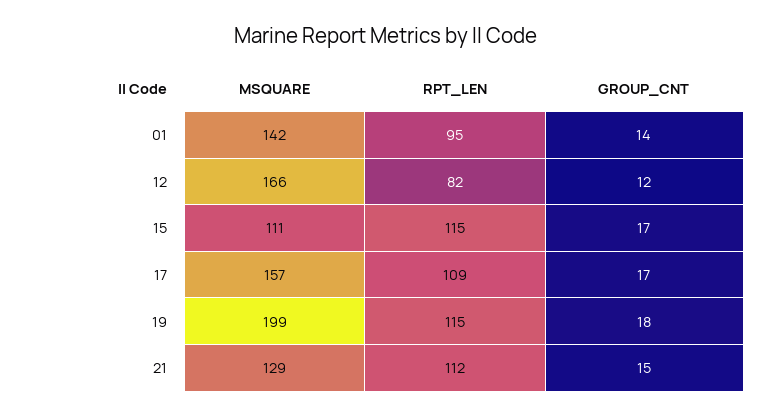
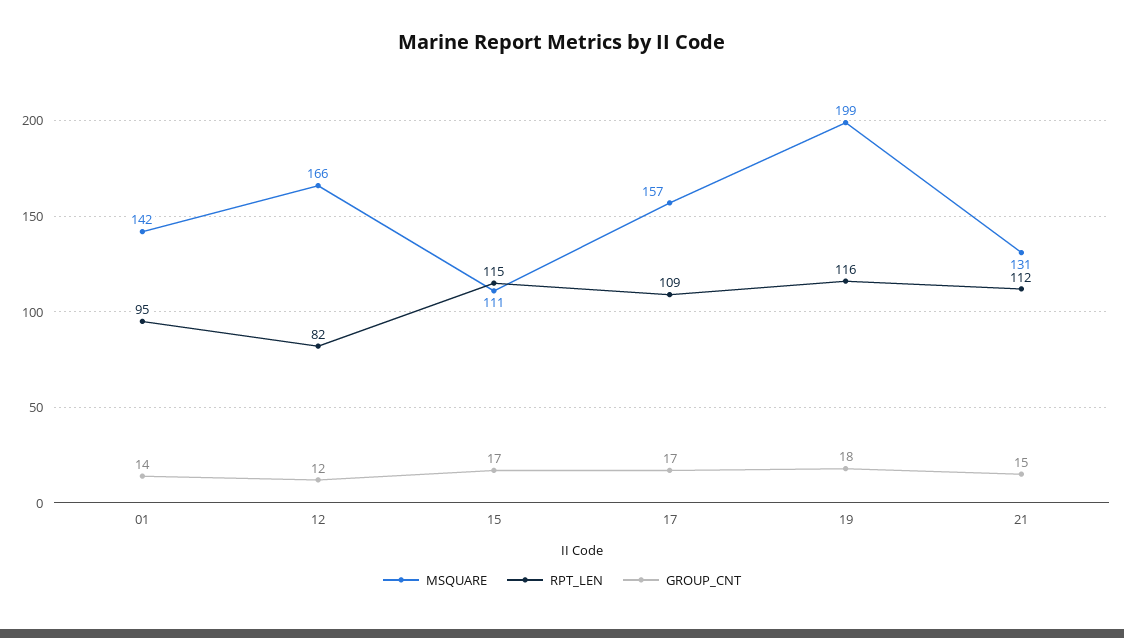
RPT_LEN, 19: 115 -> 116
MSQUARE, 21: 129 -> 131

